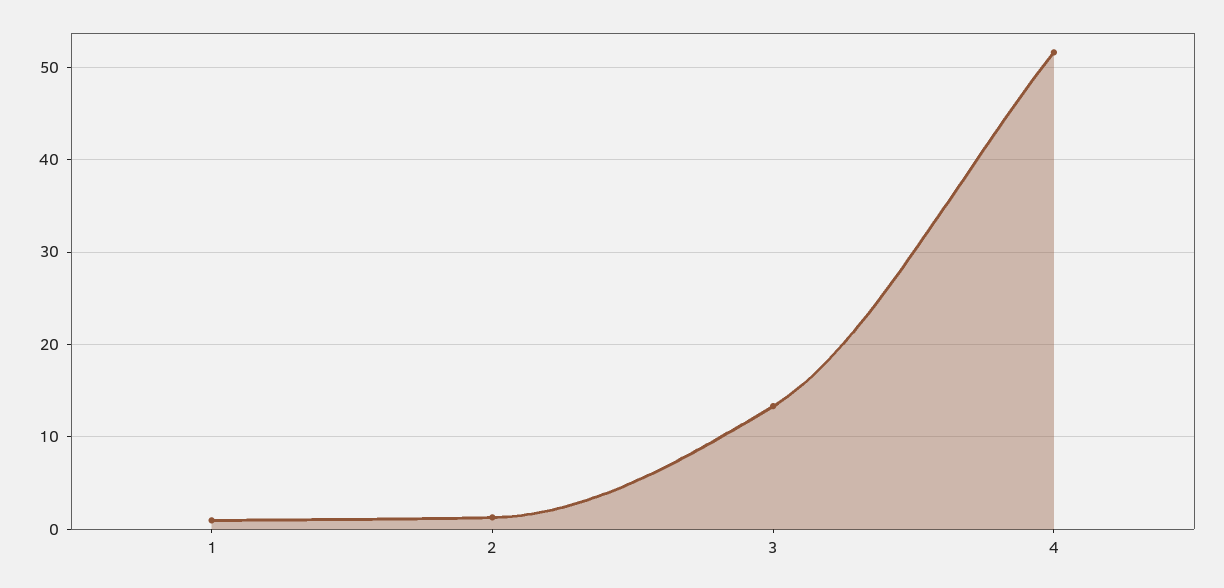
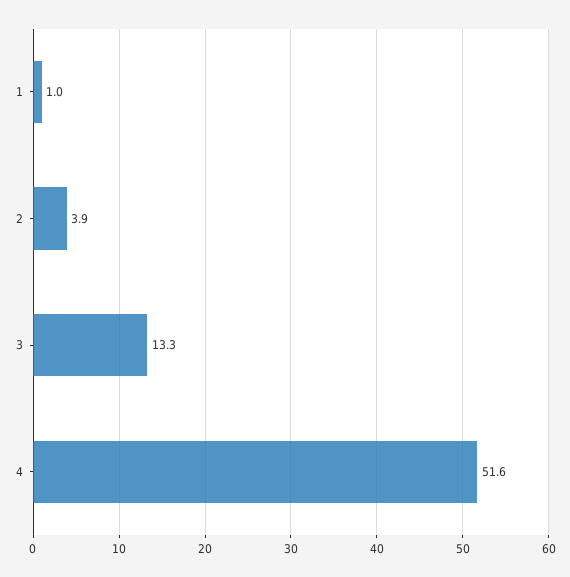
2: 1 -> 3.9

